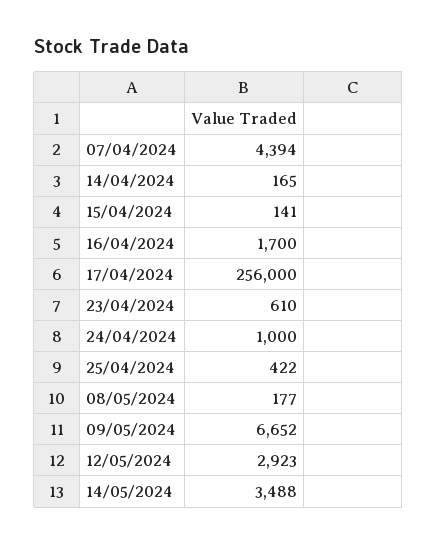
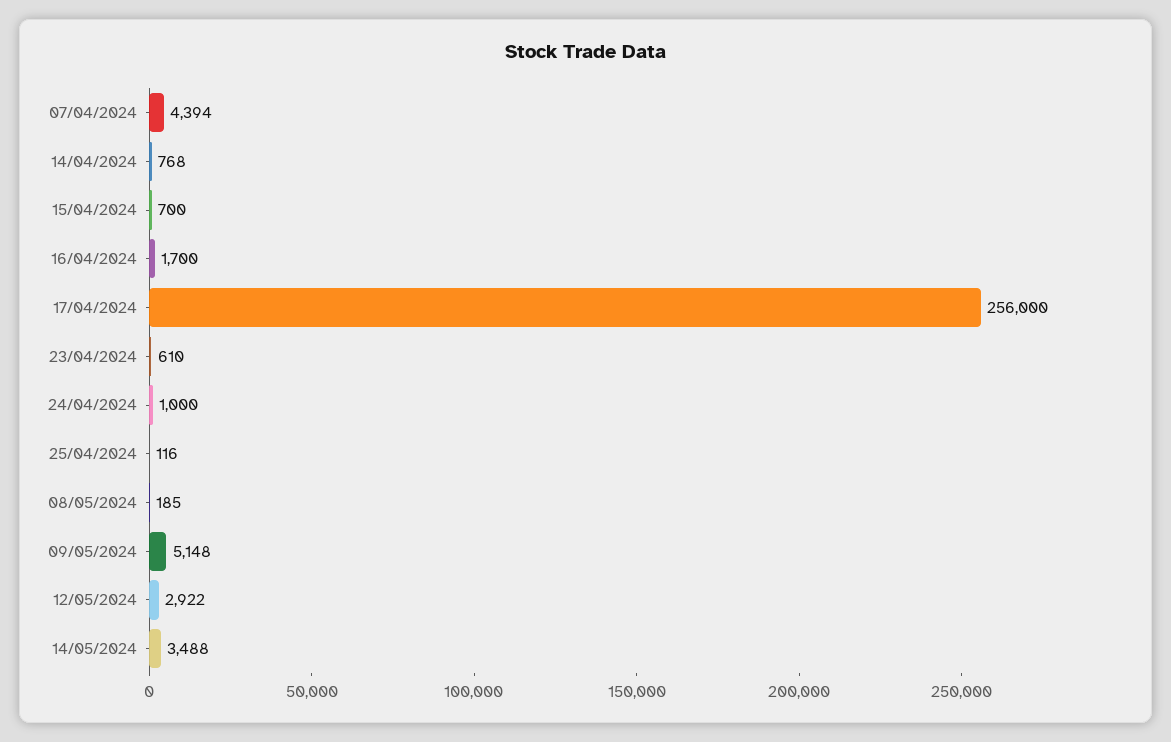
14/04/2024: 165 -> 768
15/04/2024: 141 -> 700
25/04/2024: 422 -> 116
08/05/2024: 177 -> 185
09/05/2024: 6652 -> 5148
12/05/2024: 2923 -> 2922

